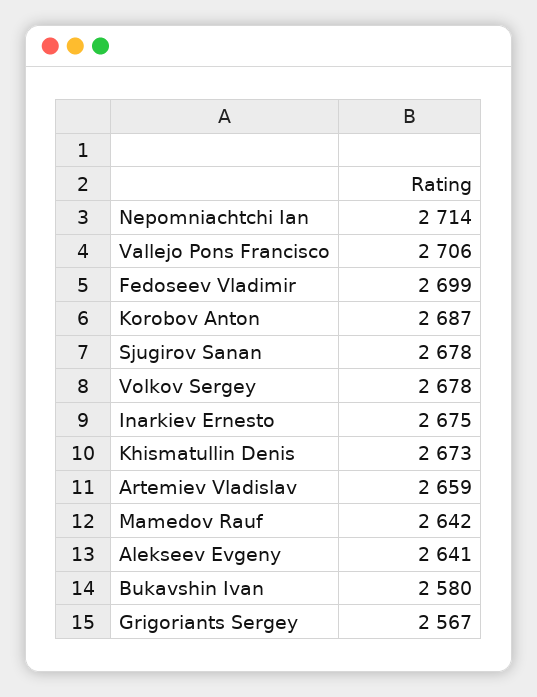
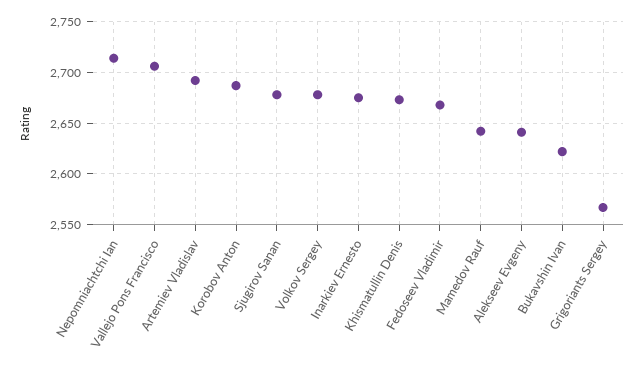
Fedoseev Vladimir: 2699 -> 2670
Artemiev Vladislav: 2659 -> 2690
Bukavshin Ivan: 2580 -> 2620

